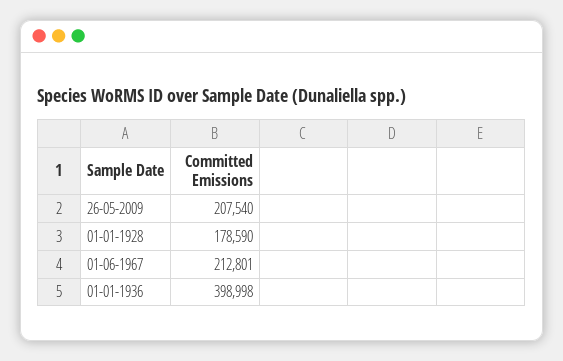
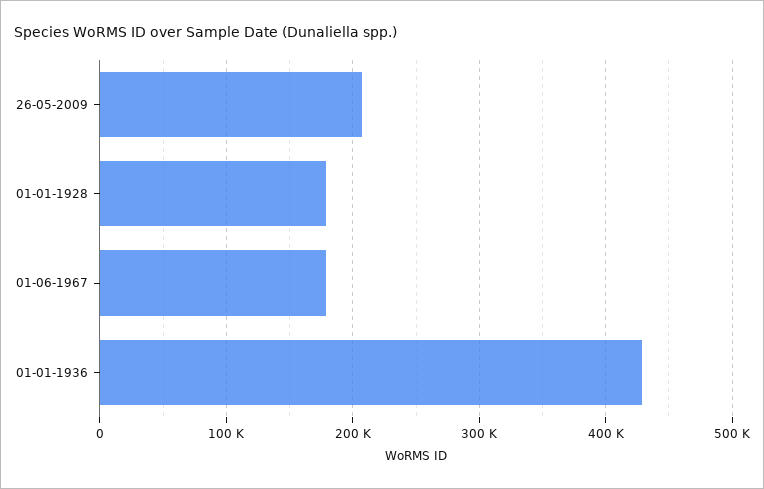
01-06-1967: 212801 -> 180000
01-01-1936: 398998 -> 430000

